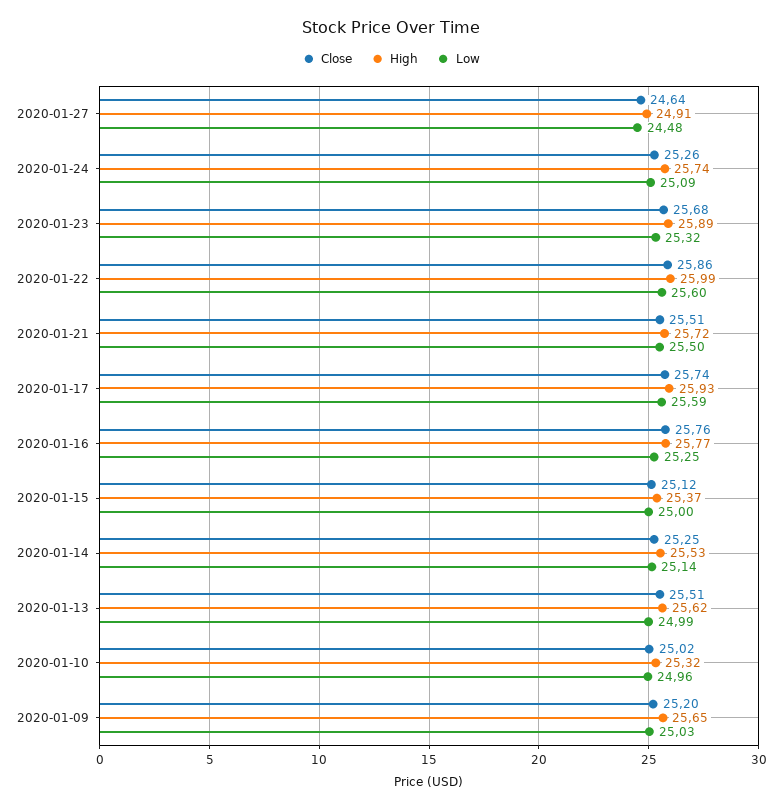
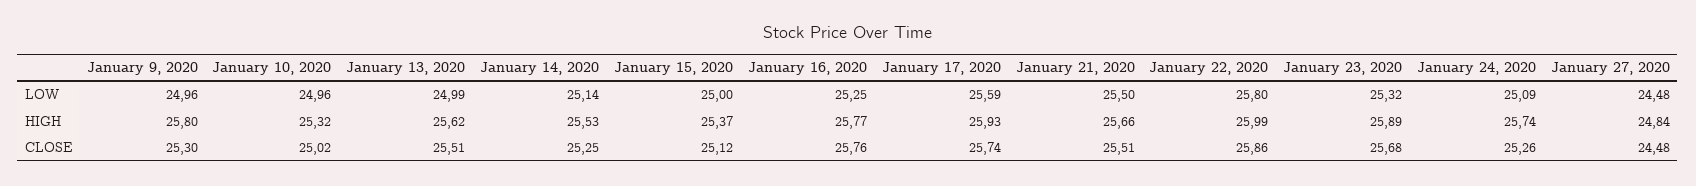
Close, 2020-01-27: 24.64 -> 24.48
High, 2020-01-27: 24.91 -> 24.84
Low, 2020-01-22: 25.6 -> 25.8
High, 2020-01-21: 25.72 -> 25.66
Close, 2020-01-09: 25.2 -> 25.3
High, 2020-01-09: 25.65 -> 25.8
Low, 2020-01-09: 25.03 -> 24.96

